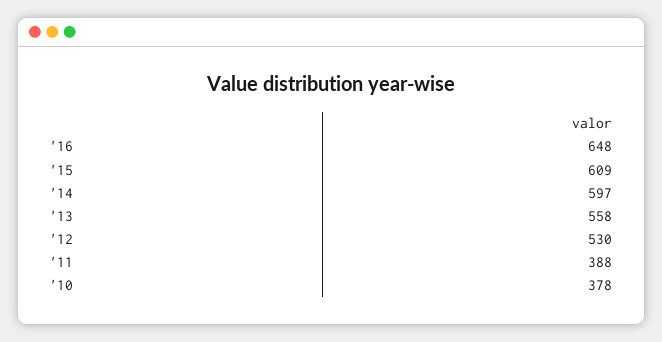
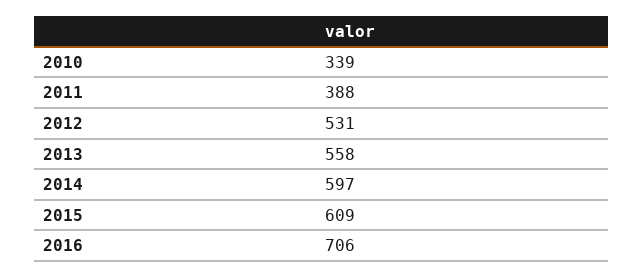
'16: 648 -> 706
'12: 530 -> 531
'10: 378 -> 339

